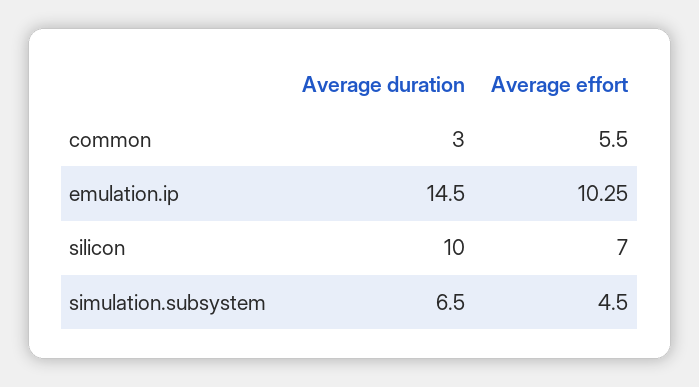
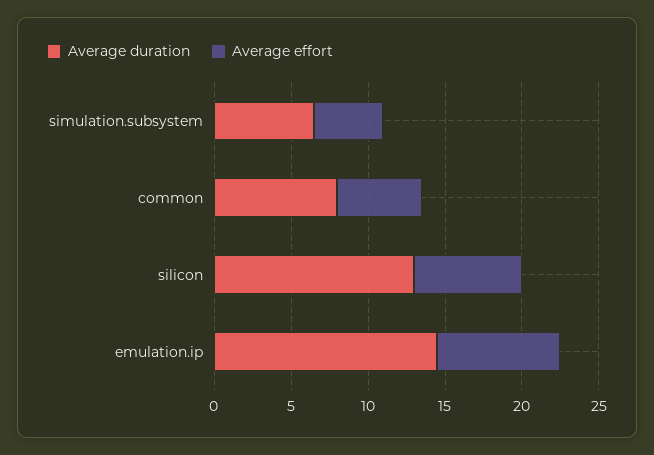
Average duration, common: 3 -> 8
Average effort, emulation.ip: 10.25 -> 8
Average duration, silicon: 10 -> 13

